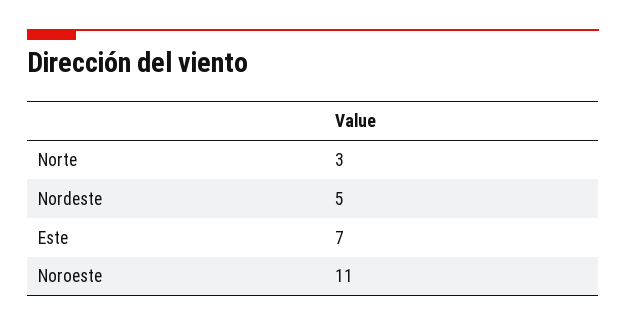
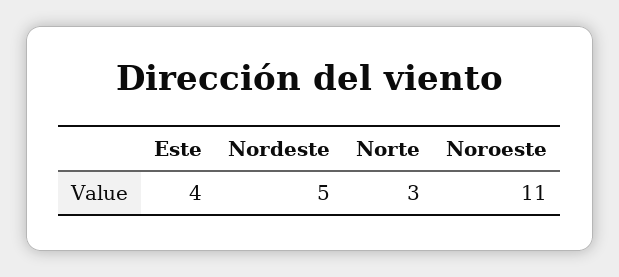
Este: 7 -> 4

